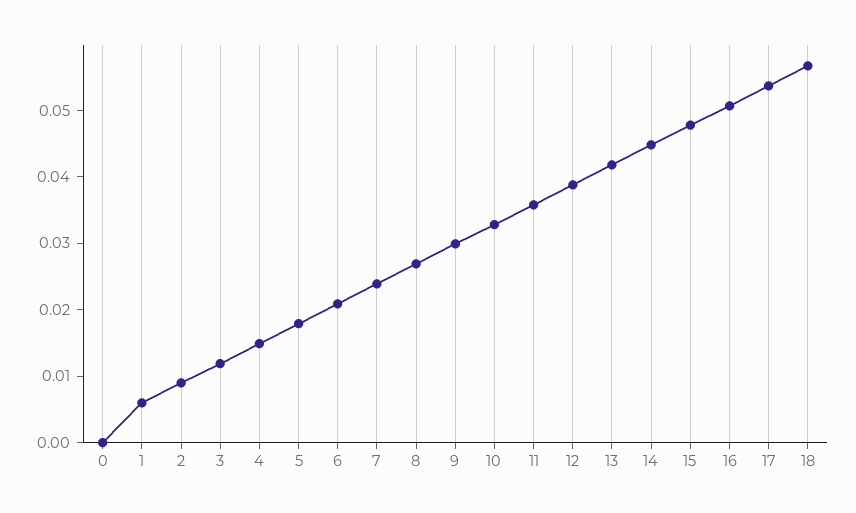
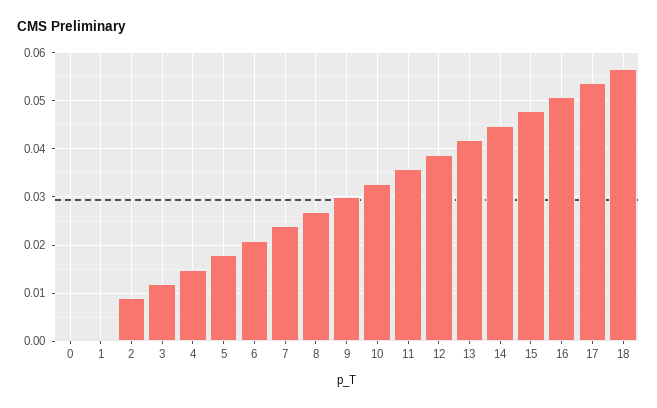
1: 0.006 -> 0

